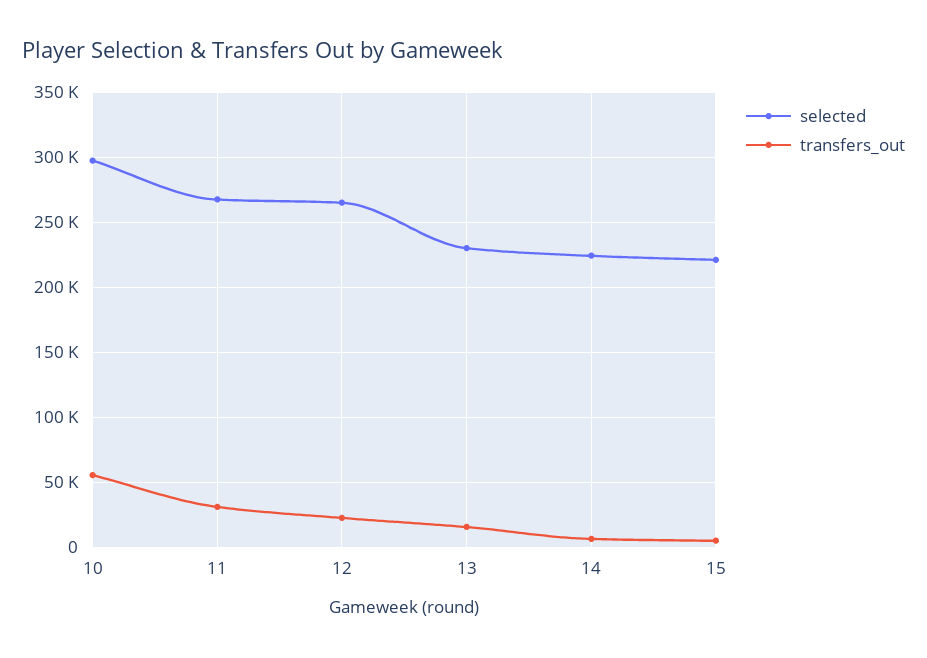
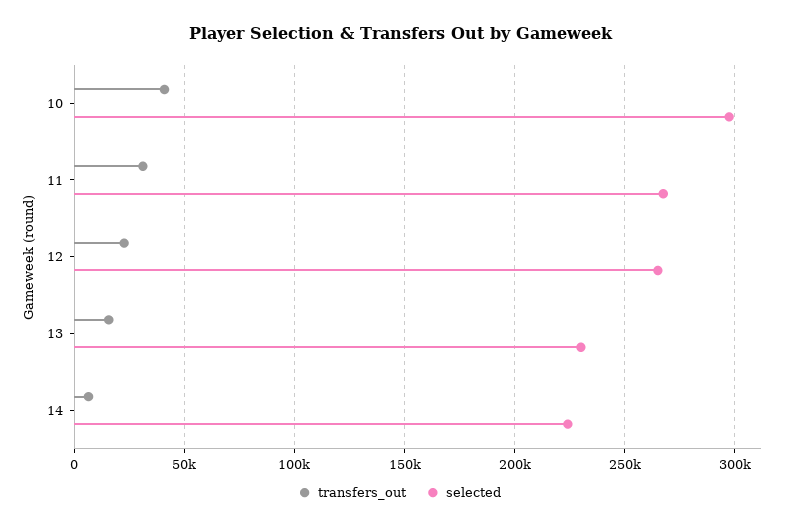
transfers_out, 10: 55000 -> 40000
selected, 15: 220000 -> none
transfers_out, 15: 5000 -> none

